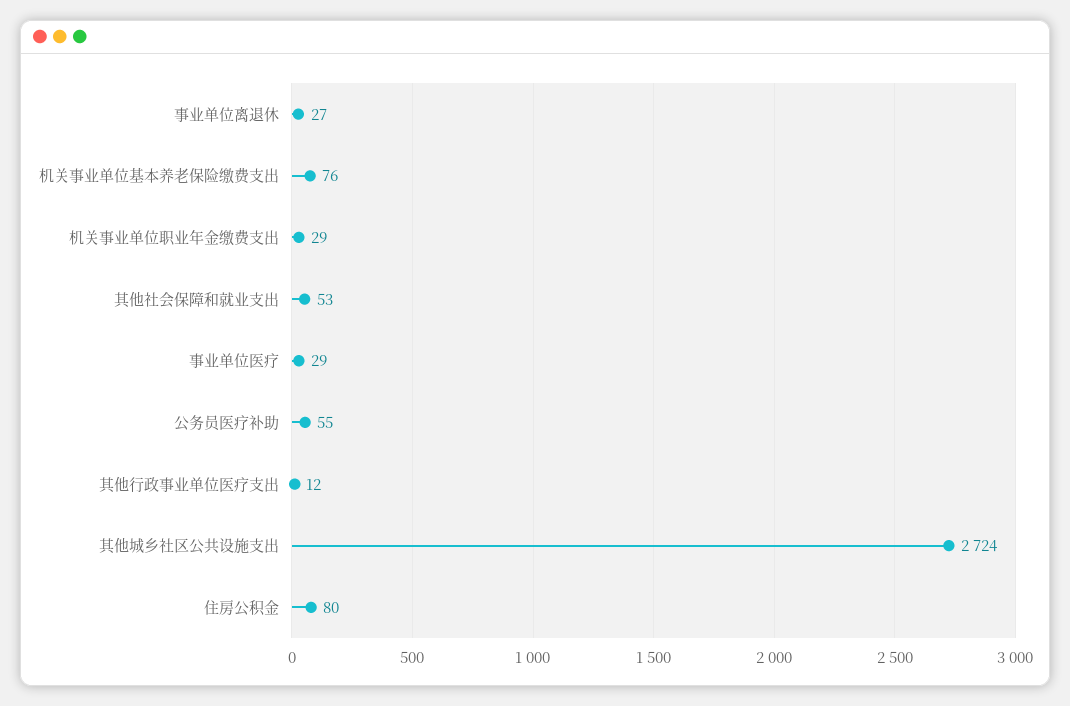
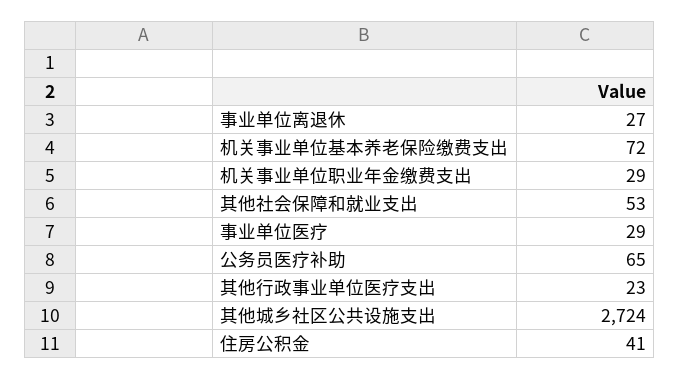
机关事业单位基本养老保险缴费支出: 76 -> 72
公务员医疗补助: 55 -> 65
其他行政事业单位医疗支出: 12 -> 23
住房公积金: 80 -> 41

